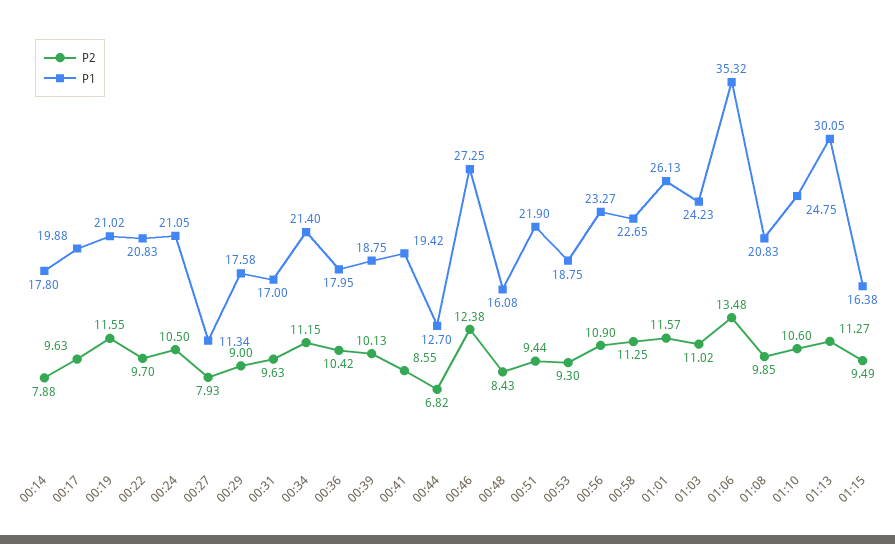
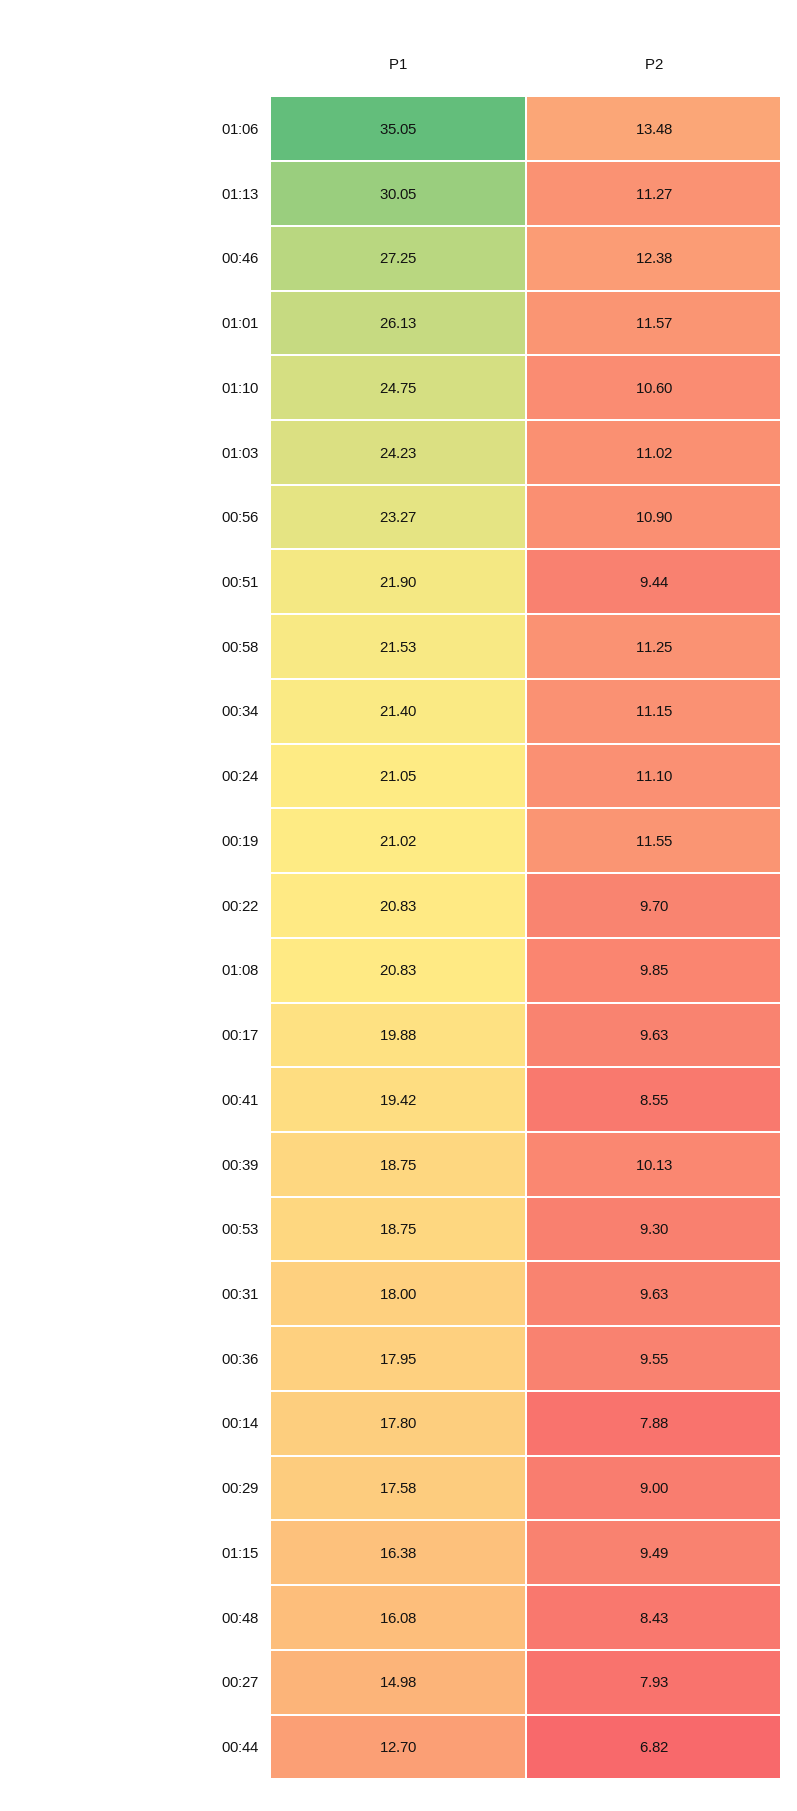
P2, 00:24: 10.5 -> 11.1
P1, 00:27: 11.34 -> 14.98
P1, 00:31: 17 -> 18
P2, 00:36: 10.42 -> 9.55
P1, 00:58: 22.65 -> 21.53
P1, 01:06: 35.32 -> 35.05

